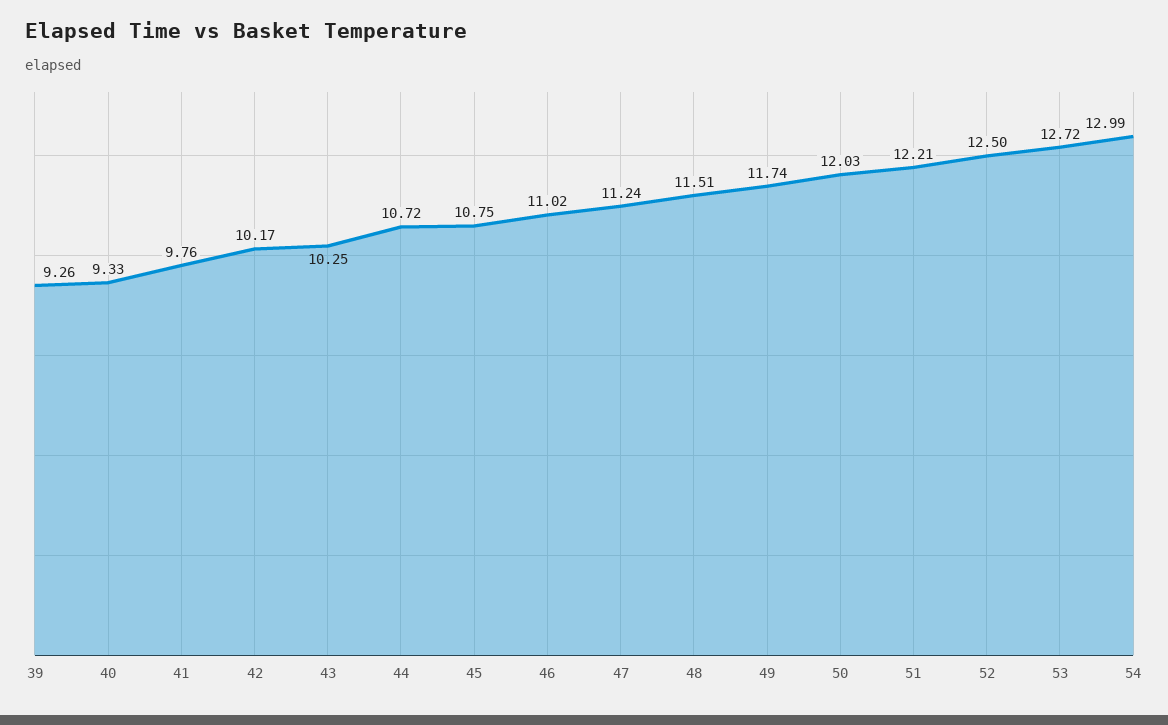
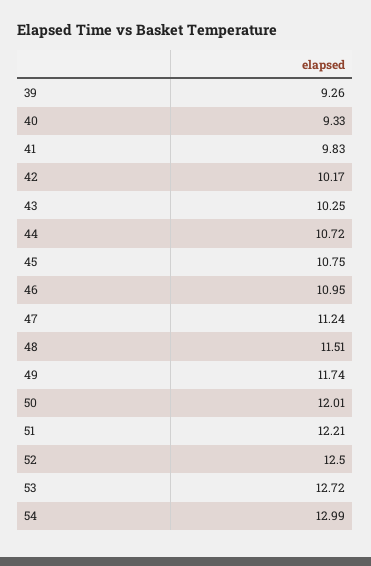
41: 9.76 -> 9.83
46: 11.02 -> 10.95
50: 12.03 -> 12.01

